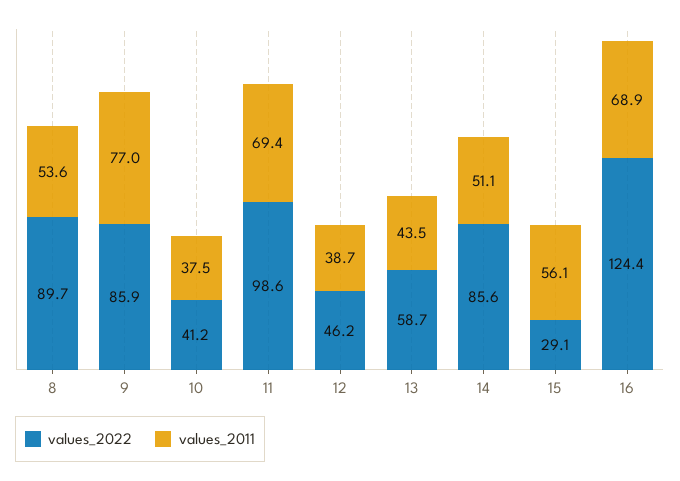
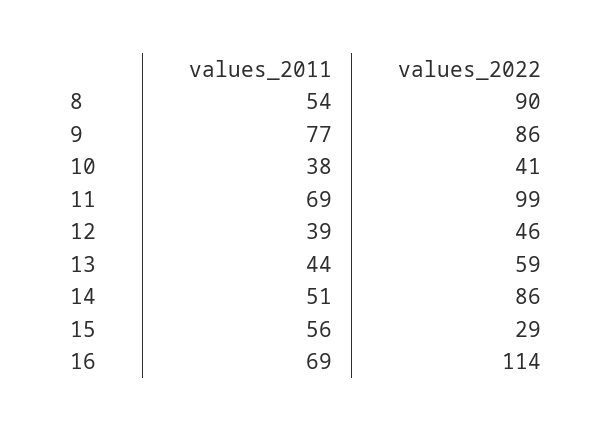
values_2022, 16: 124.4 -> 114

